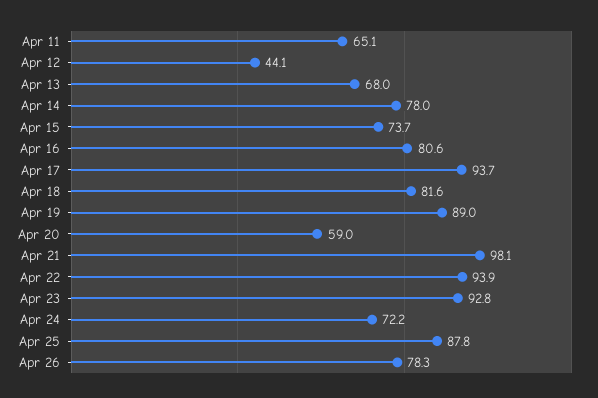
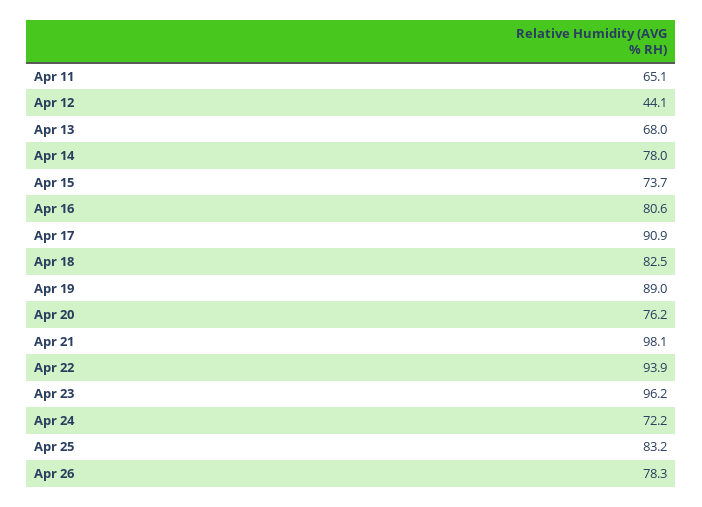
Apr 17: 93.7 -> 90.9
Apr 18: 81.6 -> 82.5
Apr 20: 59 -> 76.2
Apr 23: 92.8 -> 96.2
Apr 25: 87.8 -> 83.2

